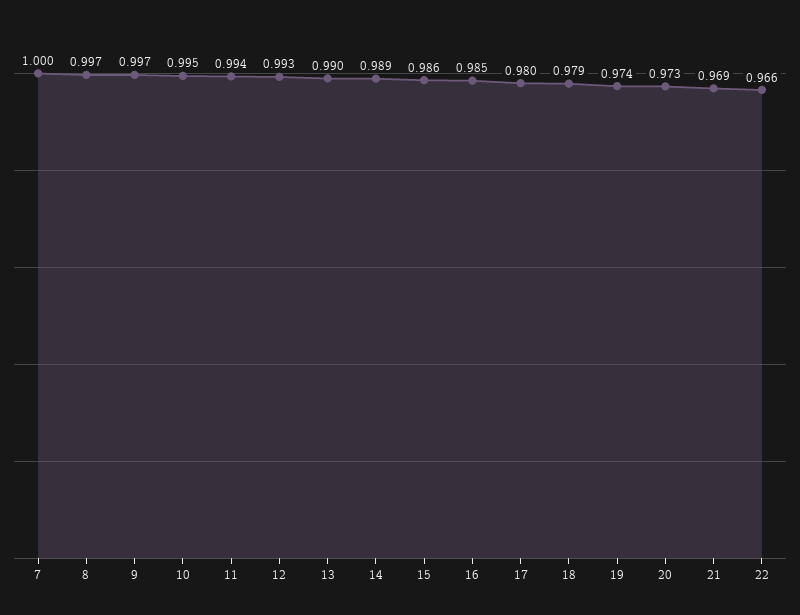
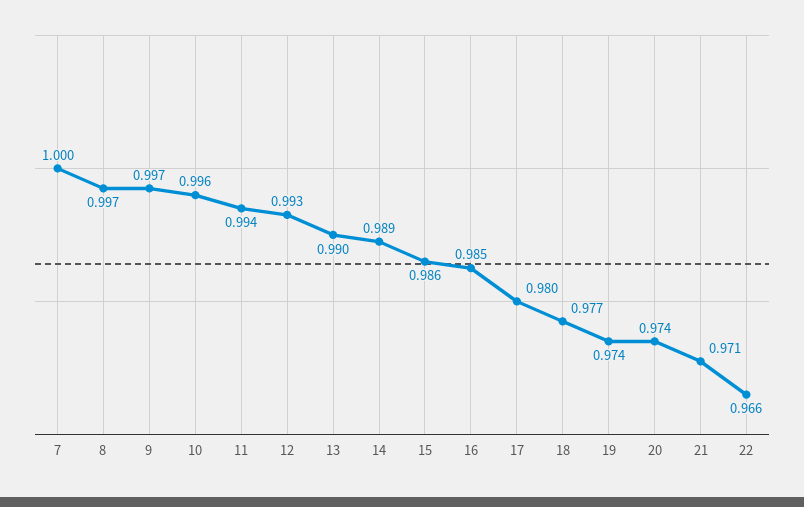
10: 0.995 -> 0.996
18: 0.979 -> 0.977
20: 0.973 -> 0.974
21: 0.969 -> 0.971

